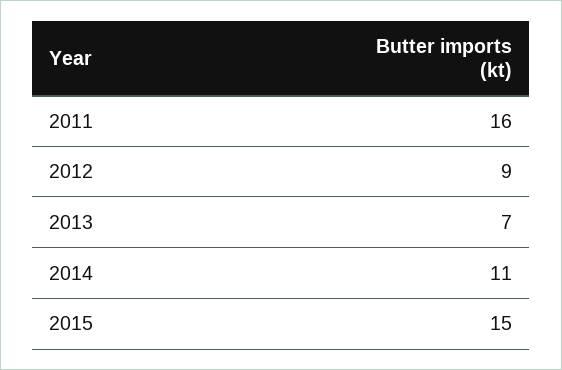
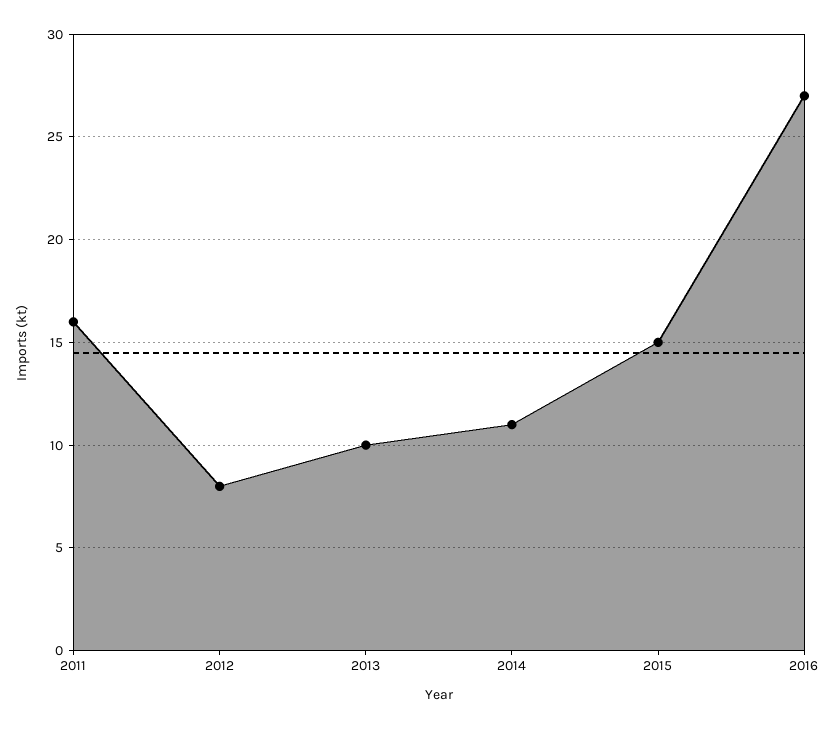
2012: 9 -> 8
2013: 7 -> 10
2016: none -> 27

